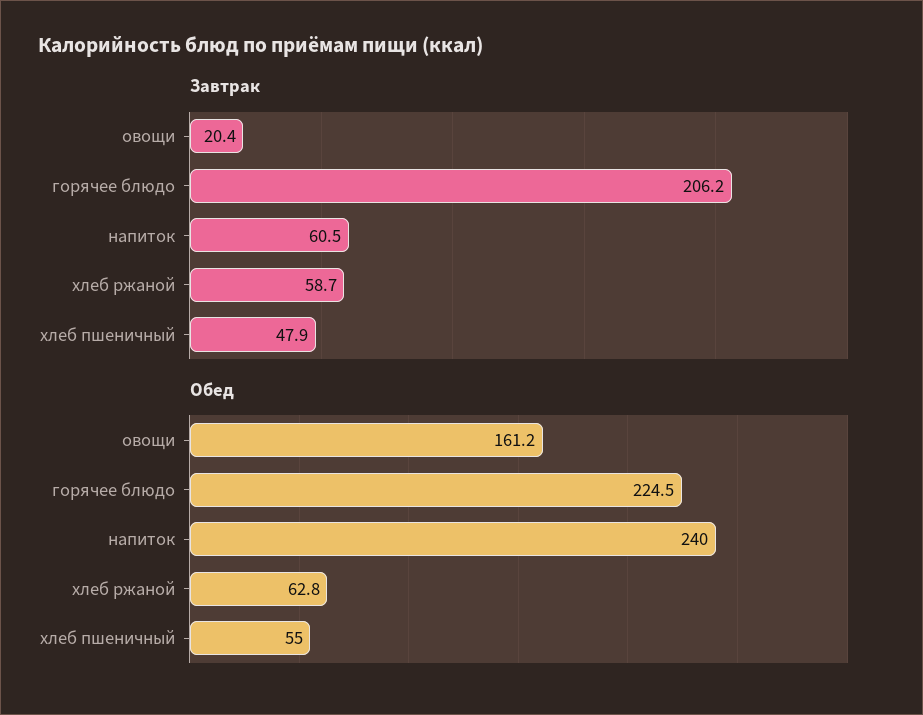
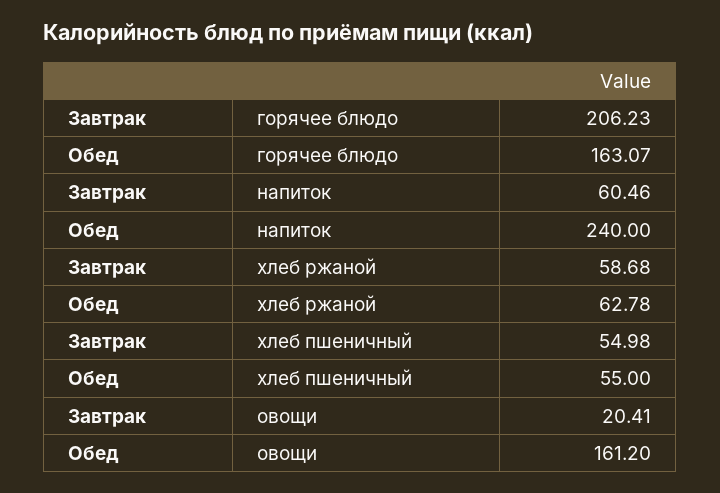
Завтрак, хлеб пшеничный: 47.9 -> 54.98
Обед, горячее блюдо: 224.5 -> 163.07

